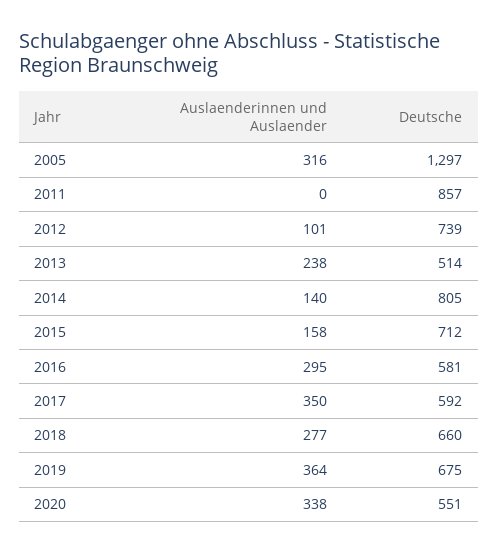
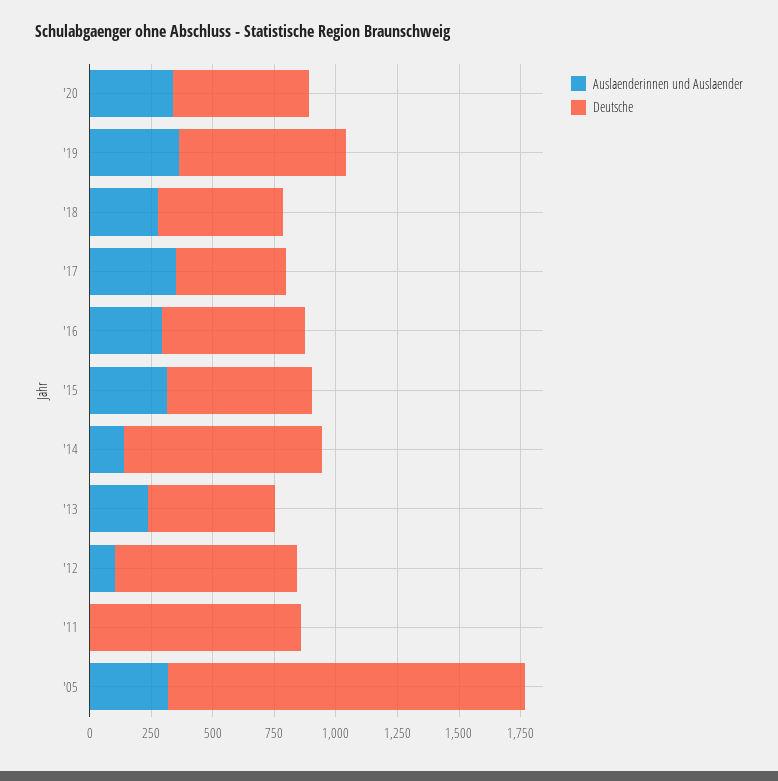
Deutsche, 2005: 1297 -> 1450
Auslaenderinnen und Auslaender, 2015: 158 -> 300
Deutsche, 2015: 712 -> 600
Deutsche, 2017: 592 -> 450
Deutsche, 2018: 660 -> 500

